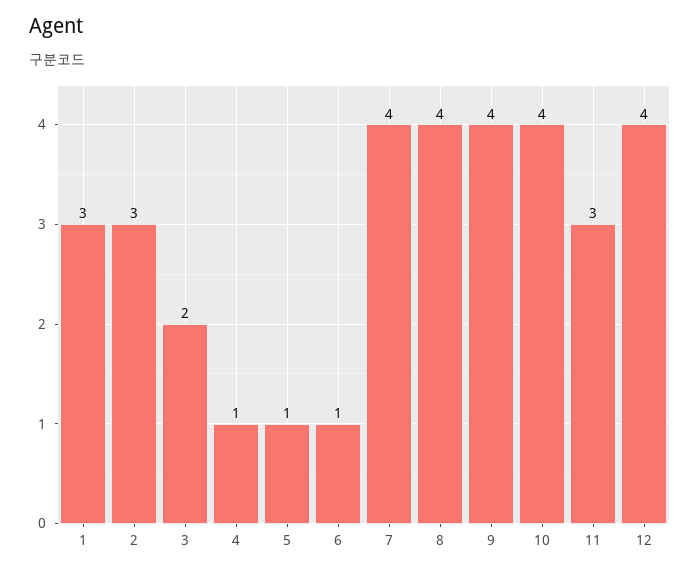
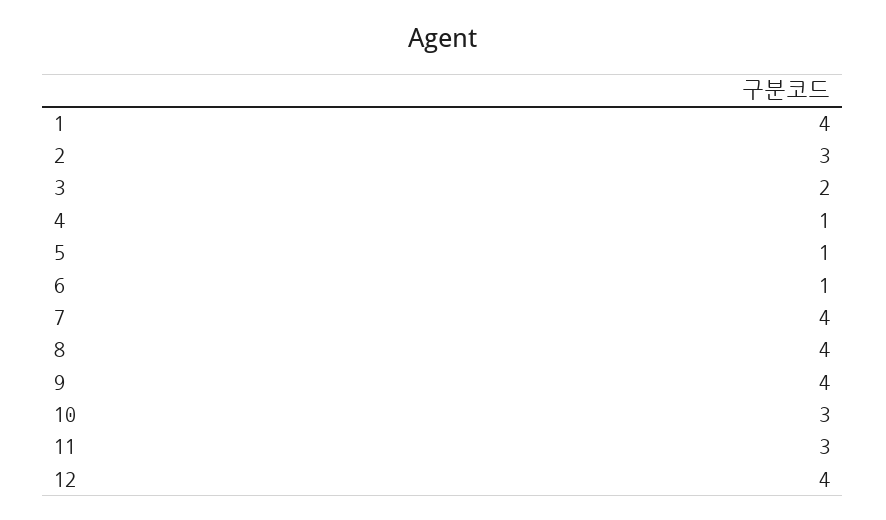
1: 3 -> 4
10: 4 -> 3

